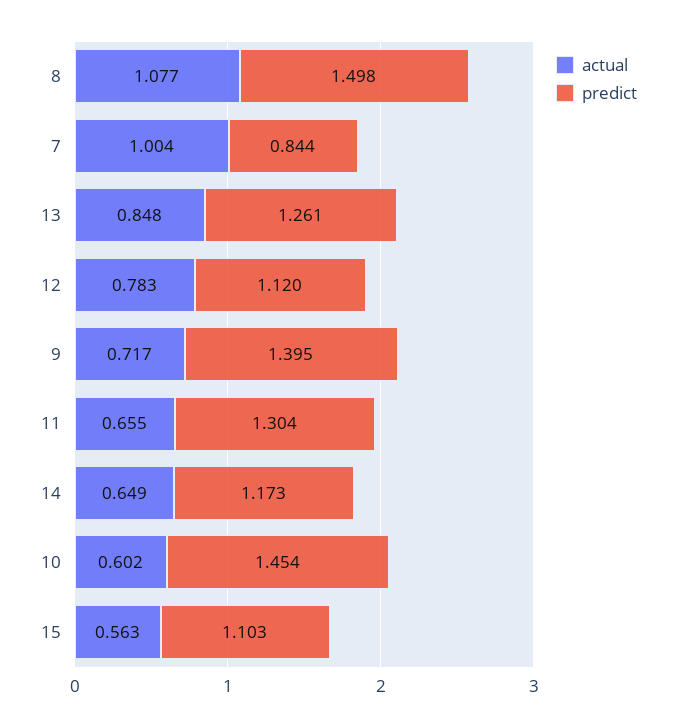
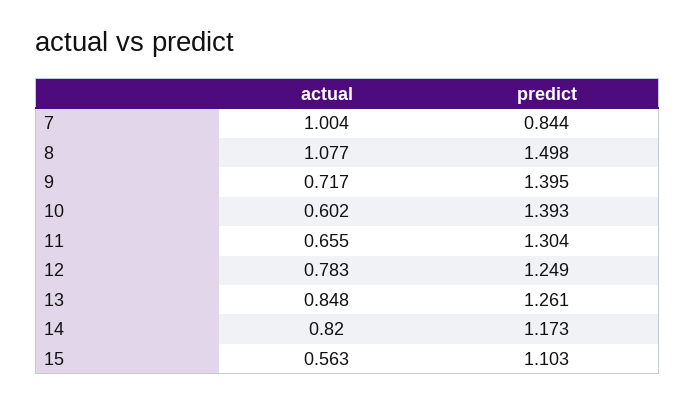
predict, 12: 1.12 -> 1.249
actual, 14: 0.649 -> 0.82
predict, 10: 1.454 -> 1.393

